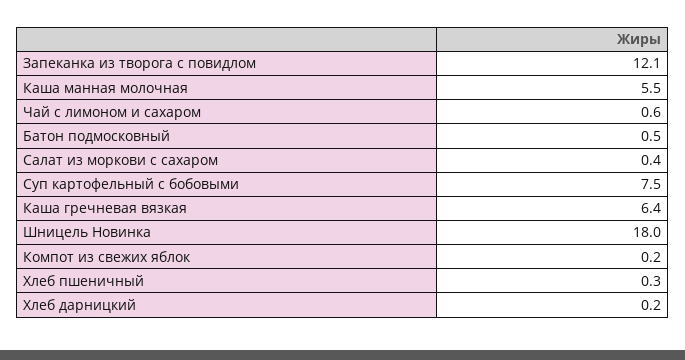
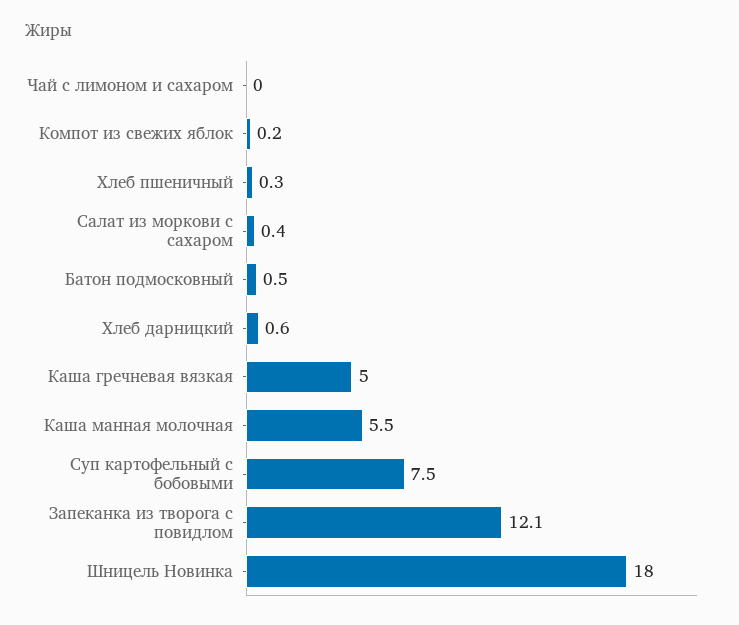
Чай с лимоном и сахаром: 0.6 -> 0
Каша гречневая вязкая: 6.4 -> 5
Хлеб дарницкий: 0.2 -> 0.6

